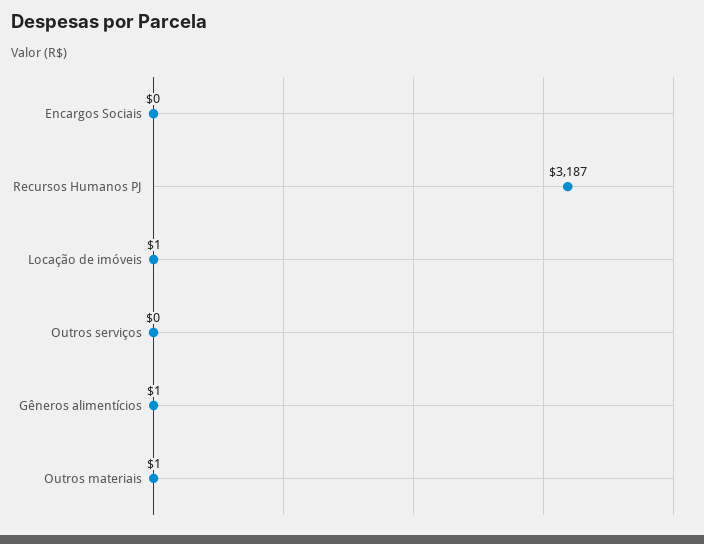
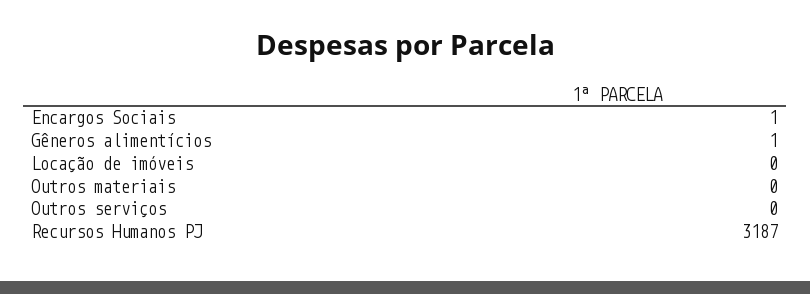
Encargos Sociais: 0 -> 1
Locação de imóveis: 1 -> 0
Outros materiais: 1 -> 0

